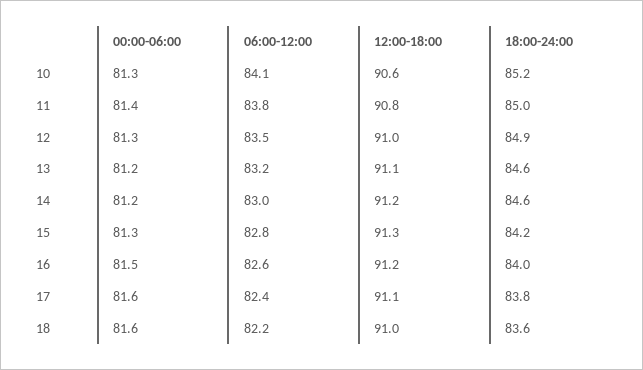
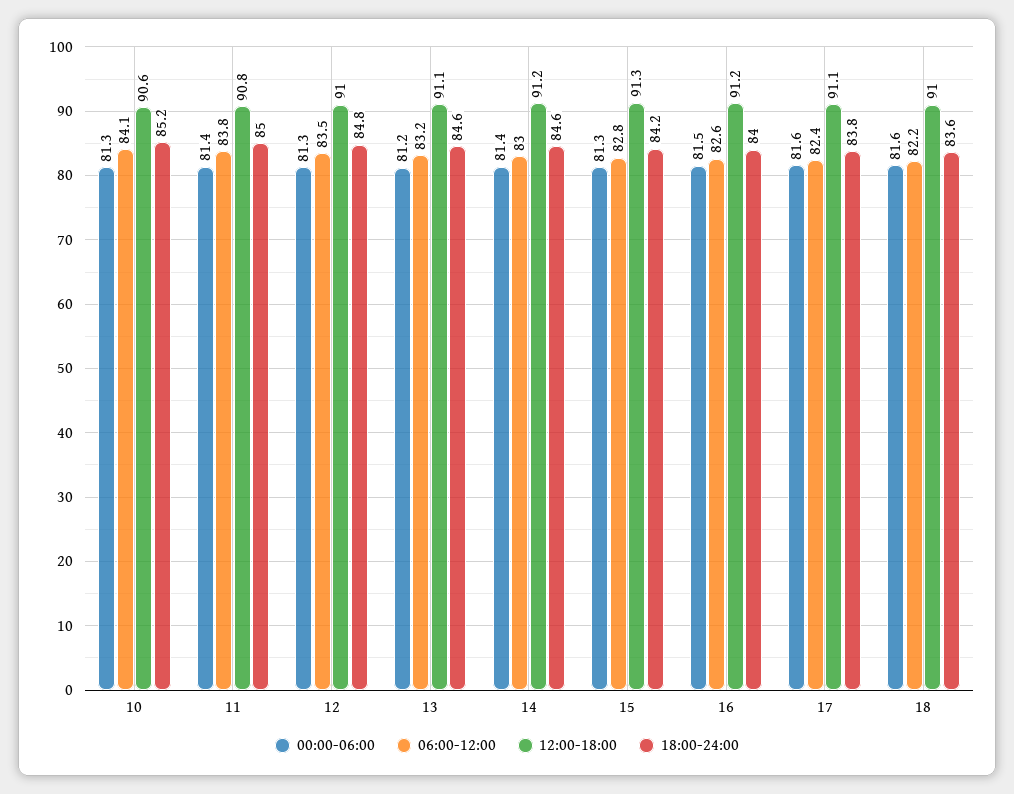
18:00-24:00, 12: 84.9 -> 84.8
00:00-06:00, 14: 81.2 -> 81.4

